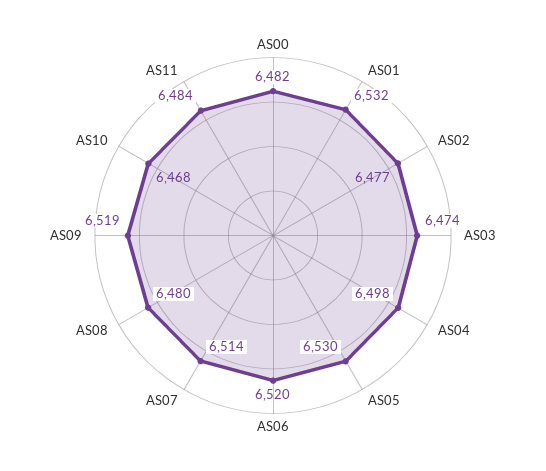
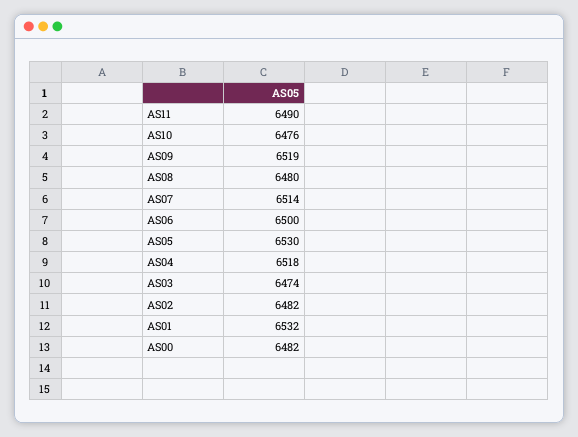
AS02: 6477 -> 6482
AS04: 6498 -> 6518
AS06: 6520 -> 6500
AS10: 6468 -> 6476
AS11: 6484 -> 6490

